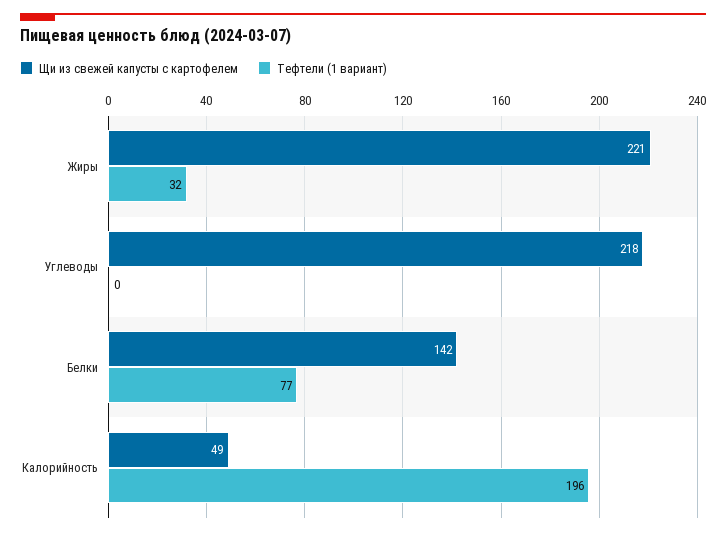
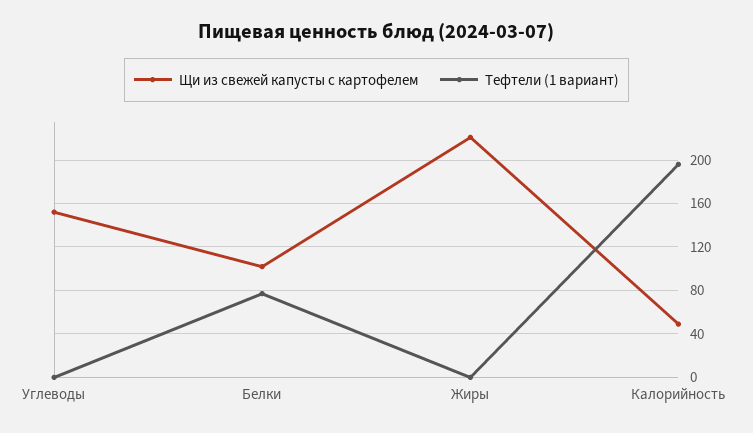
Тефтели (1 вариант), Жиры: 32 -> 0
Щи из свежей капусты с картофелем, Углеводы: 218 -> 150
Щи из свежей капусты с картофелем, Белки: 142 -> 100

